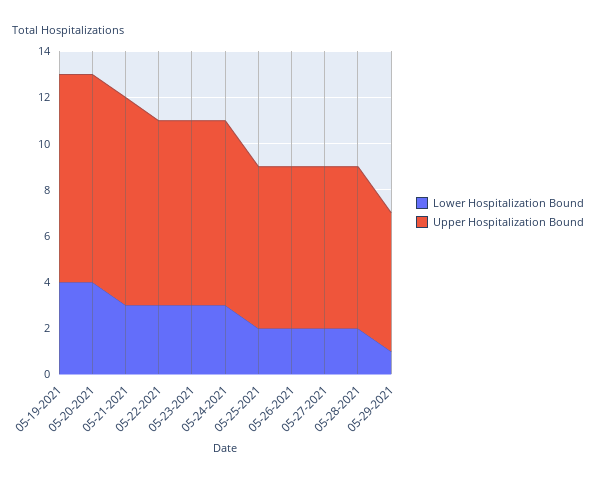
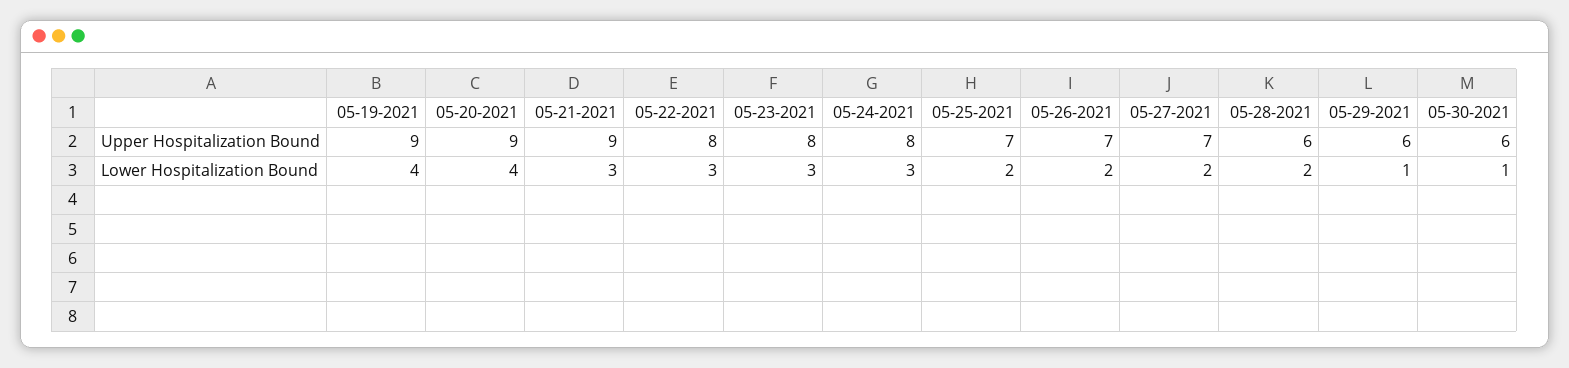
Upper Hospitalization Bound, 05-28-2021: 7 -> 6
Upper Hospitalization Bound, 05-30-2021: none -> 6
Lower Hospitalization Bound, 05-30-2021: none -> 1

